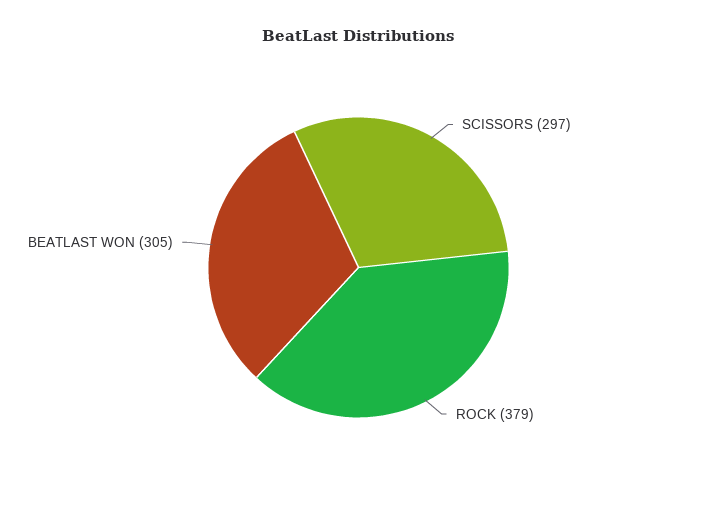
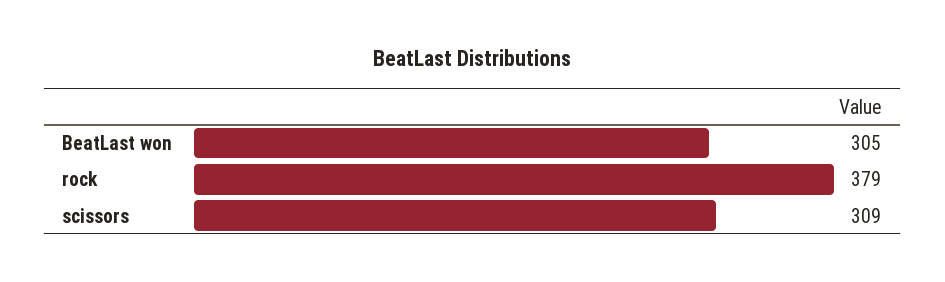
SCISSORS: 297 -> 309

